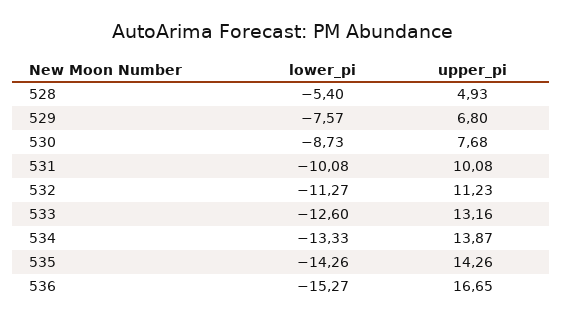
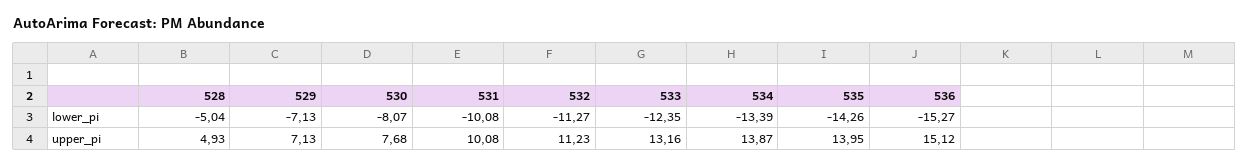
lower_pi, 528: -5.4 -> -5.04
lower_pi, 529: -7.57 -> -7.13
upper_pi, 529: 6.8 -> 7.13
lower_pi, 530: -8.73 -> -8.07
lower_pi, 533: -12.6 -> -12.35
lower_pi, 534: -13.33 -> -13.39
upper_pi, 535: 14.26 -> 13.95
upper_pi, 536: 16.65 -> 15.12

